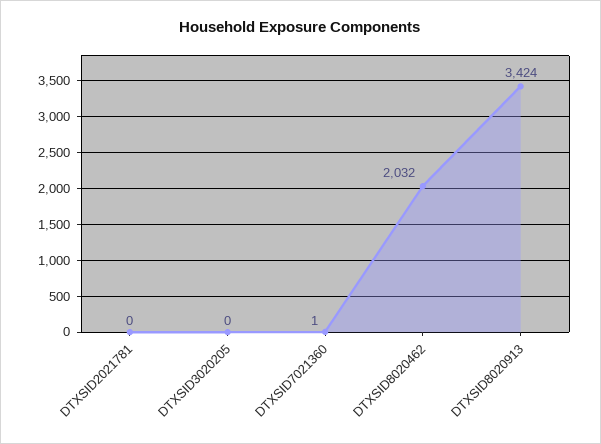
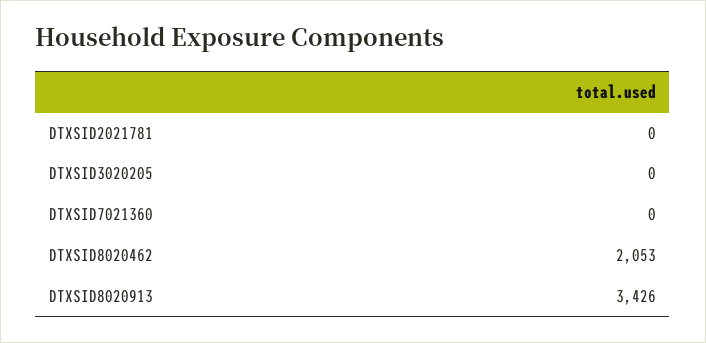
DTXSID7021360: 1 -> 0
DTXSID8020462: 2032 -> 2053
DTXSID8020913: 3424 -> 3426

